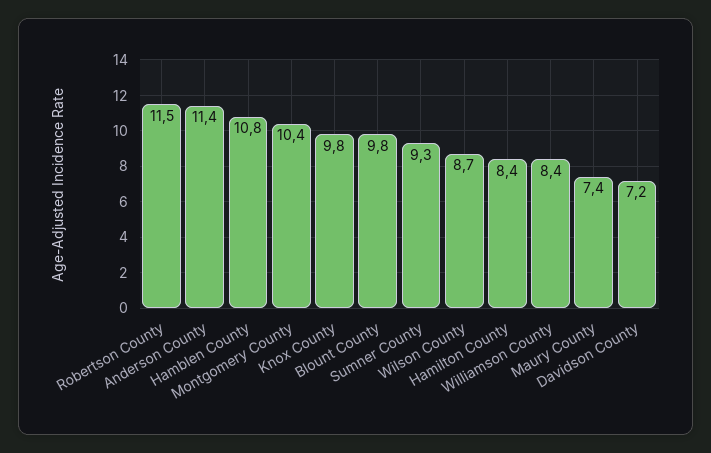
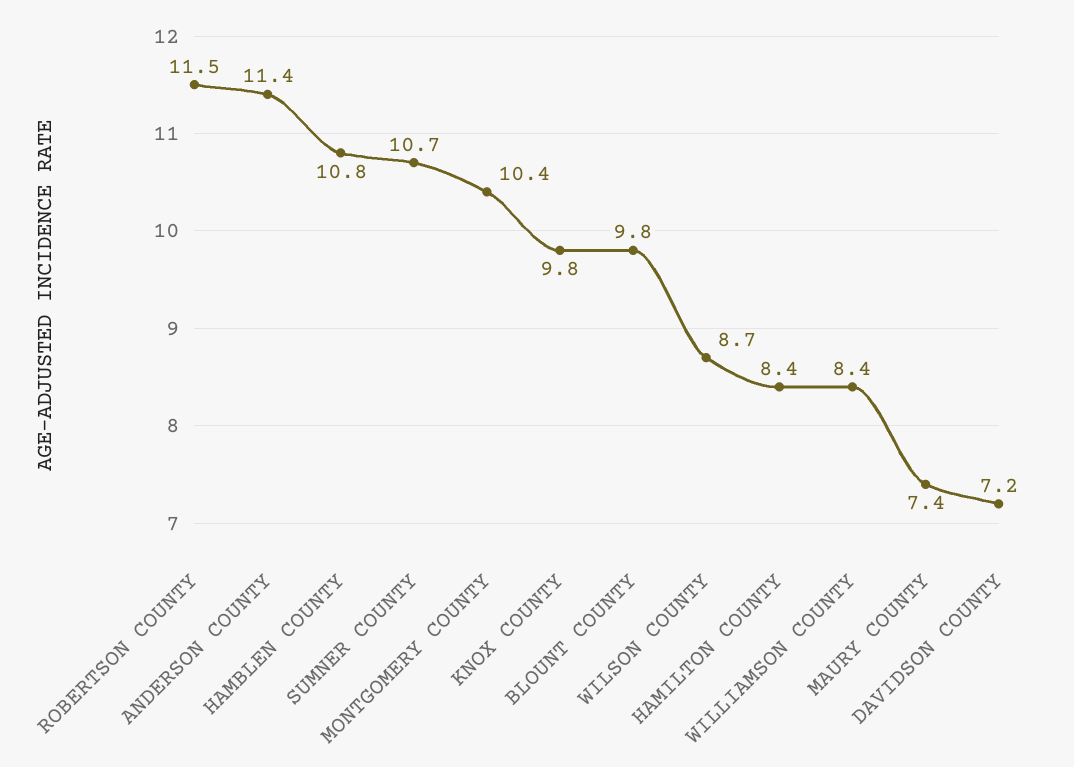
Sumner County: 9.3 -> 10.7

